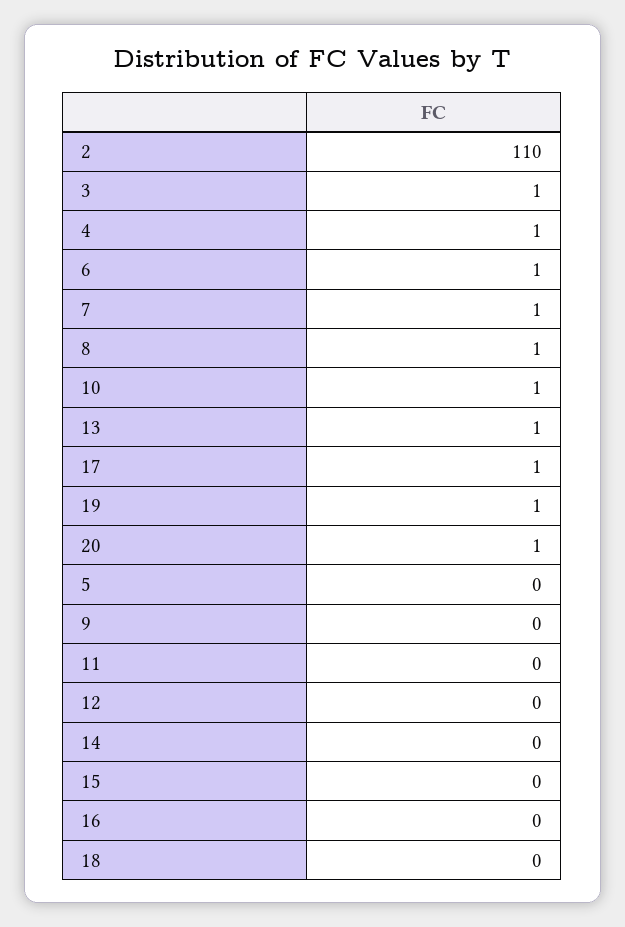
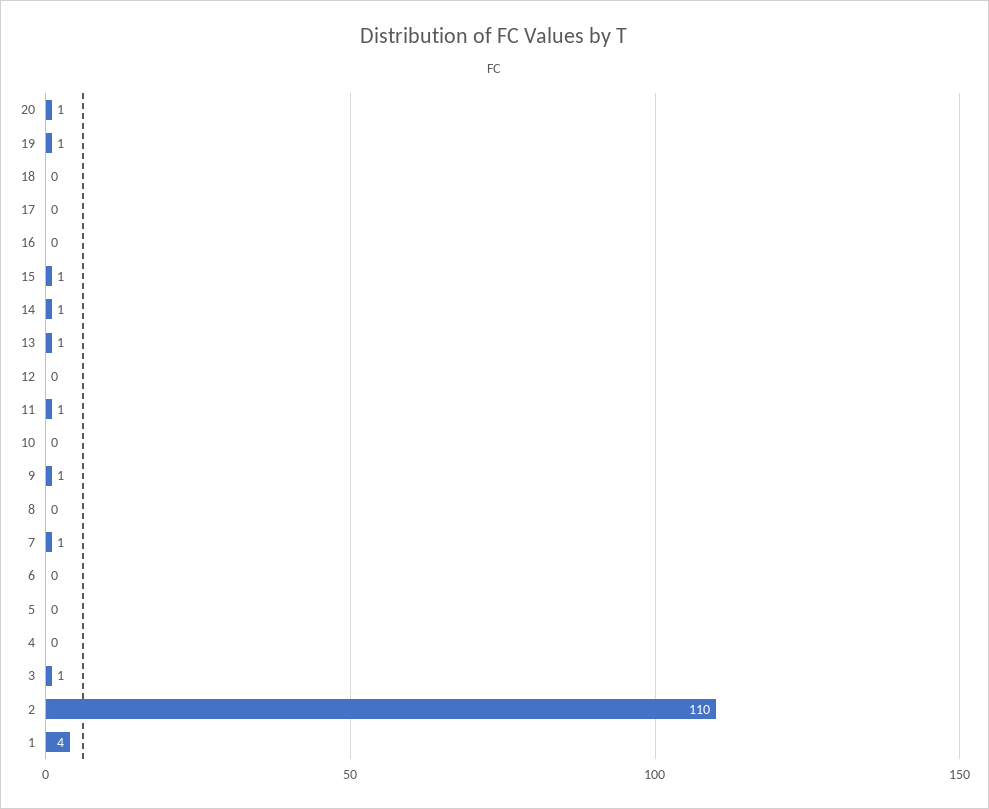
4: 1 -> 0
6: 1 -> 0
8: 1 -> 0
10: 1 -> 0
17: 1 -> 0
9: 0 -> 1
11: 0 -> 1
14: 0 -> 1
15: 0 -> 1
1: none -> 4

